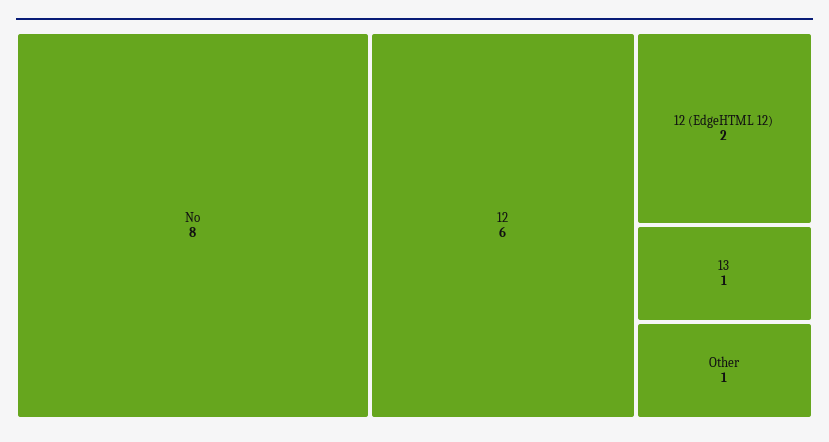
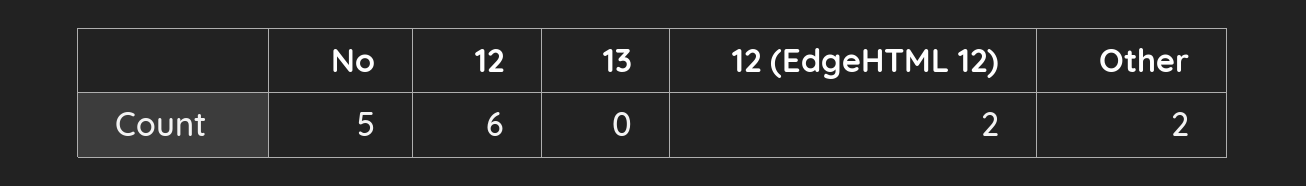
No: 8 -> 5
13: 1 -> 0
Other: 1 -> 2

